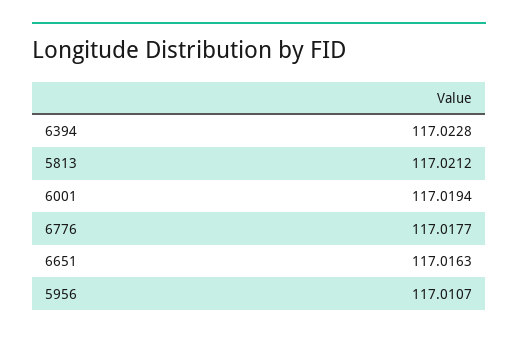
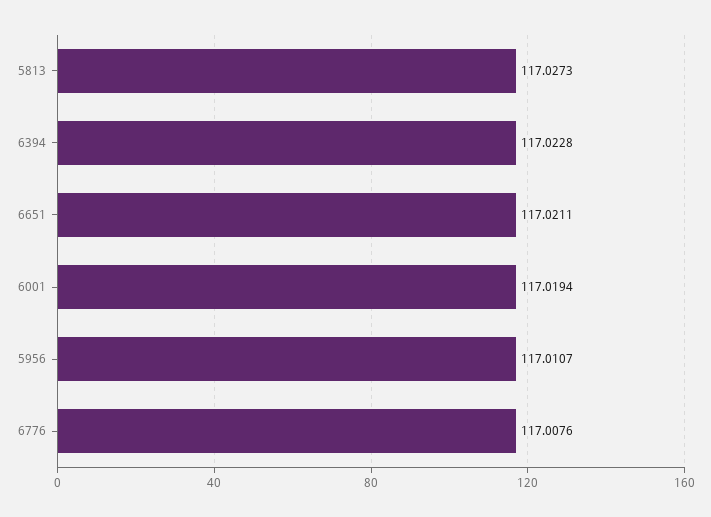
5813: 117.0212 -> 117.0273
6776: 117.0177 -> 117.0076
6651: 117.0163 -> 117.0211

